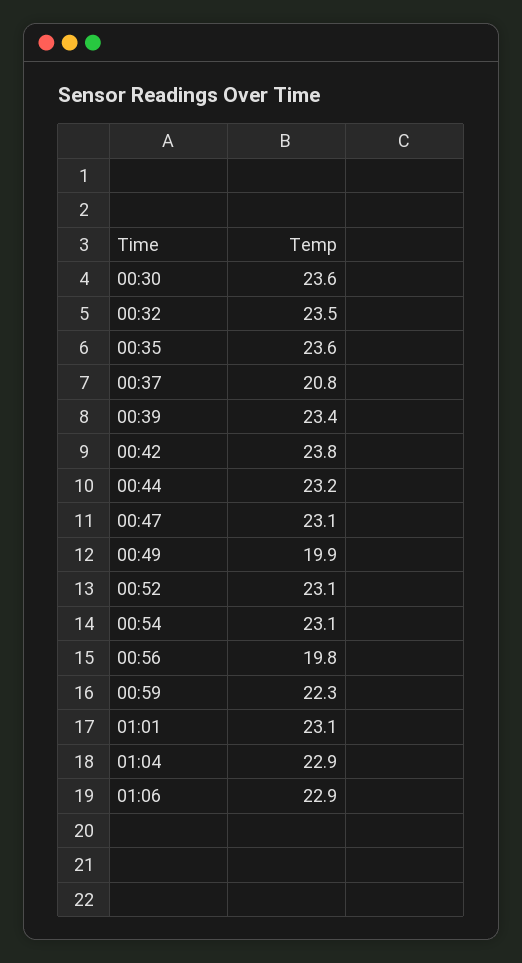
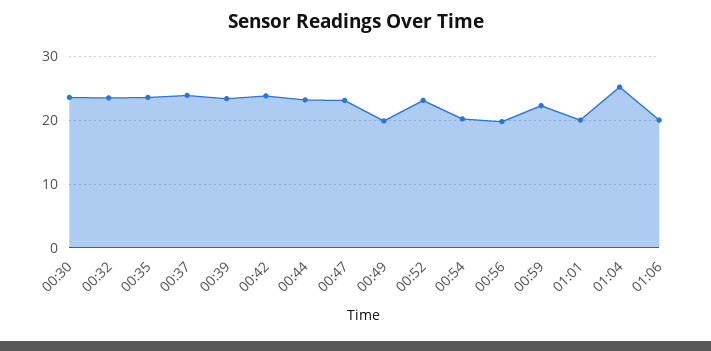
00:37: 20.8 -> 24
00:54: 23.1 -> 20
01:01: 23.1 -> 20
01:04: 22.9 -> 25
01:06: 22.9 -> 20

